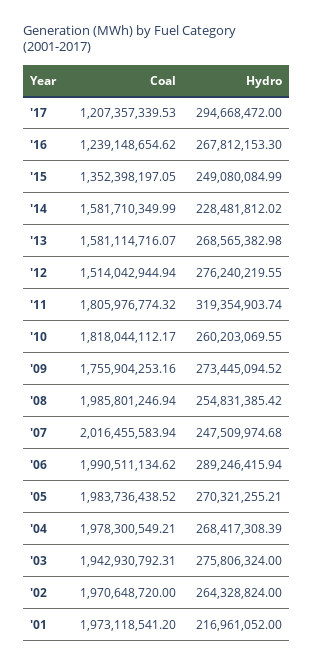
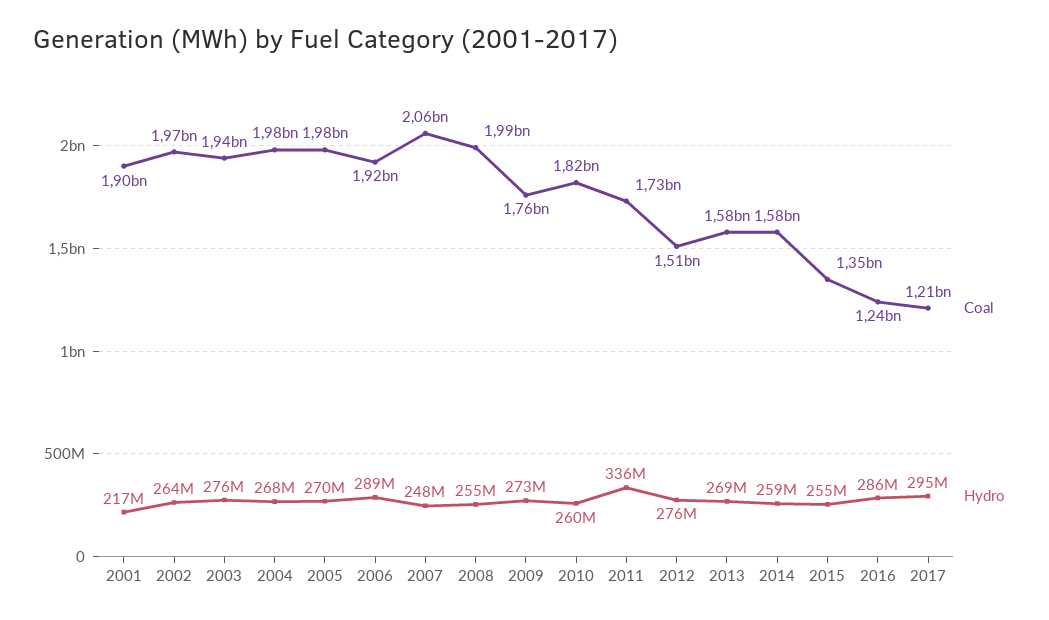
Hydro, '16: 267812153.3 -> 286000000
Hydro, '15: 249080084.99 -> 255000000
Hydro, '14: 228481812.02 -> 259000000
Coal, '11: 1805976774.32 -> 1730000000
Hydro, '11: 319354903.74 -> 336000000
Coal, '07: 2016455583.94 -> 2060000000
Coal, '06: 1990511134.62 -> 1920000000
Coal, '01: 1973118541.2 -> 1900000000

